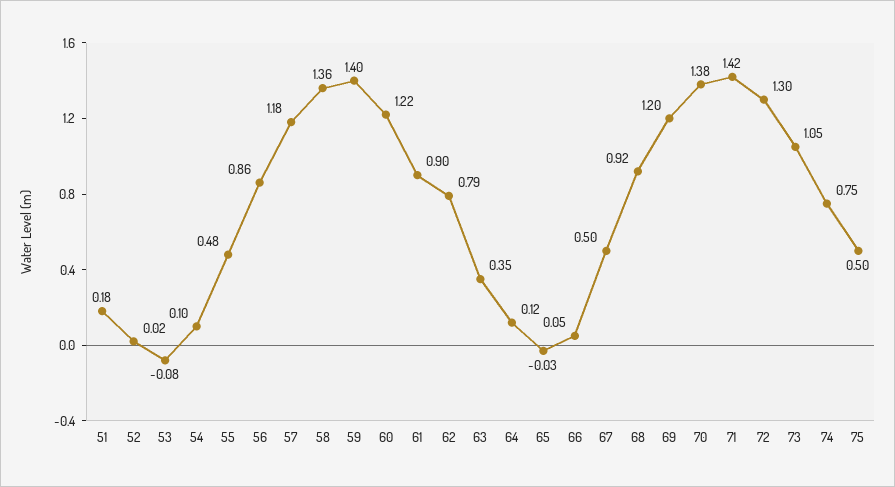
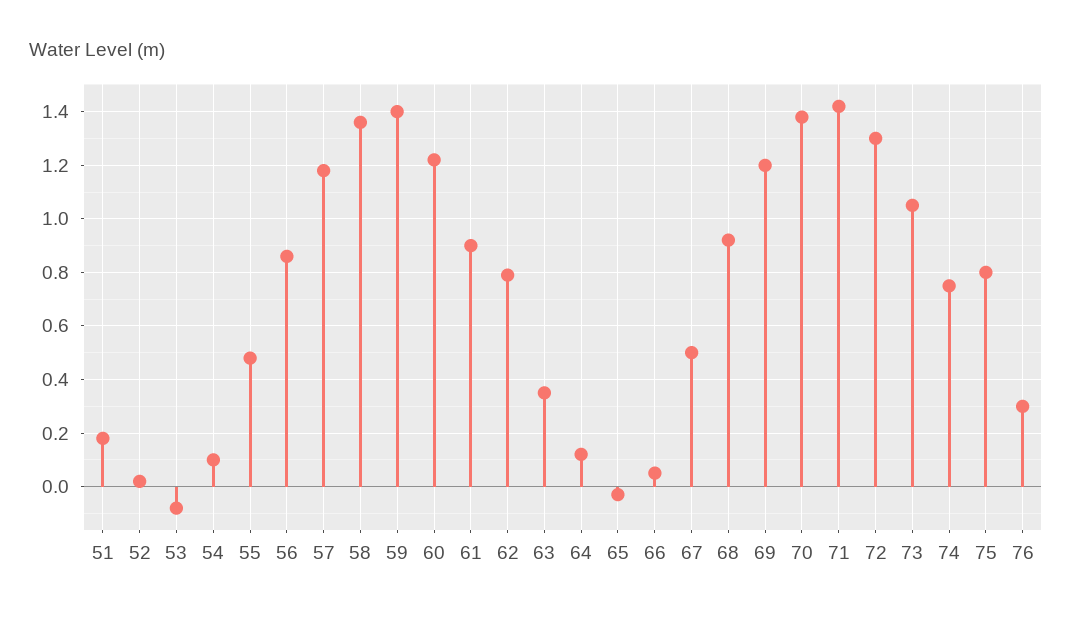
75: 0.5 -> 0.8
76: none -> 0.3

